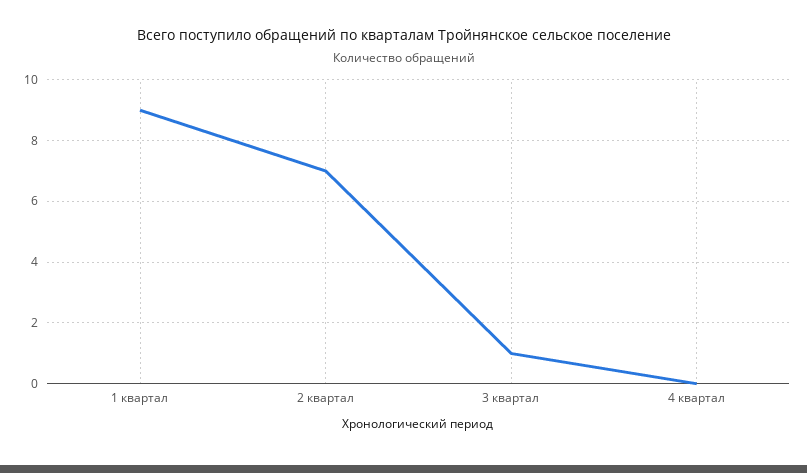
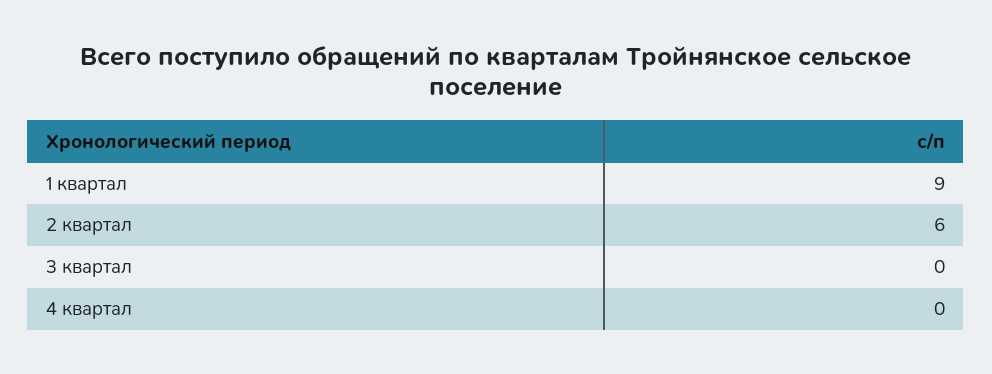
2 квартал: 7 -> 6
3 квартал: 1 -> 0

